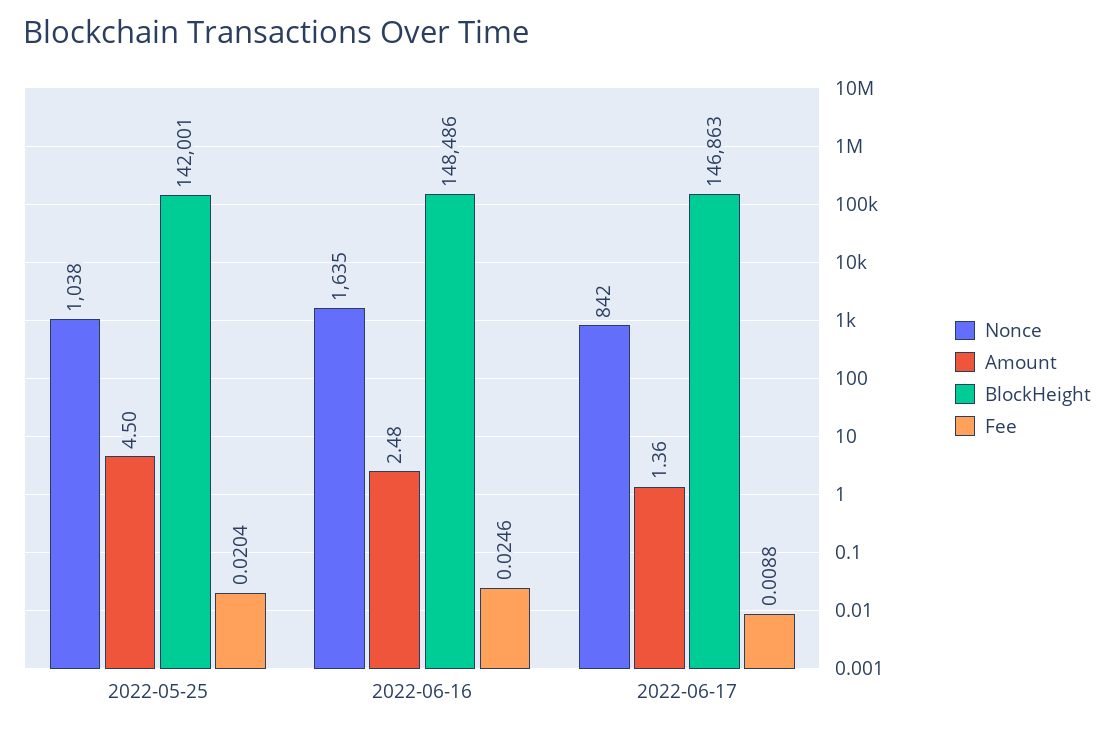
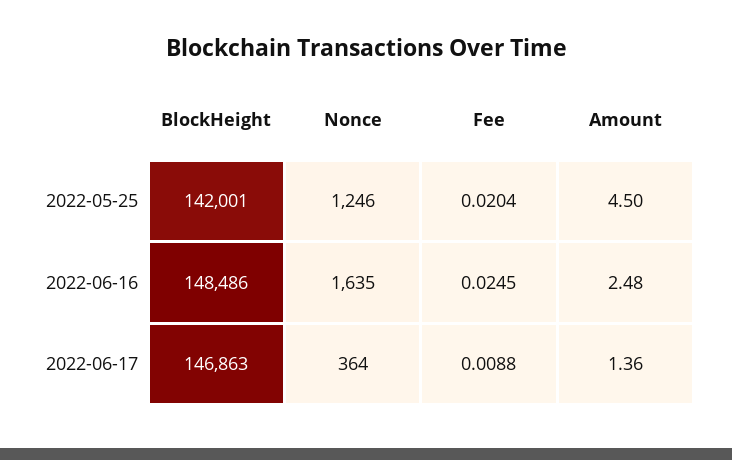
Nonce, 2022-05-25: 1038 -> 1246
Fee, 2022-06-16: 0.0246 -> 0.0245
Nonce, 2022-06-17: 842 -> 364

